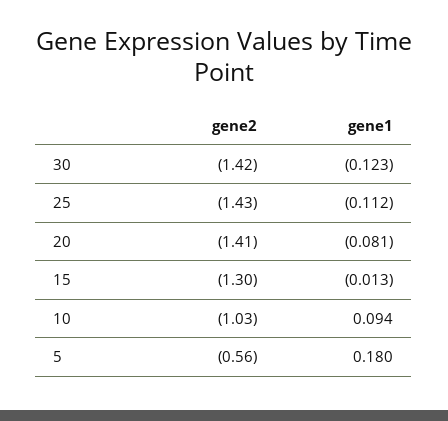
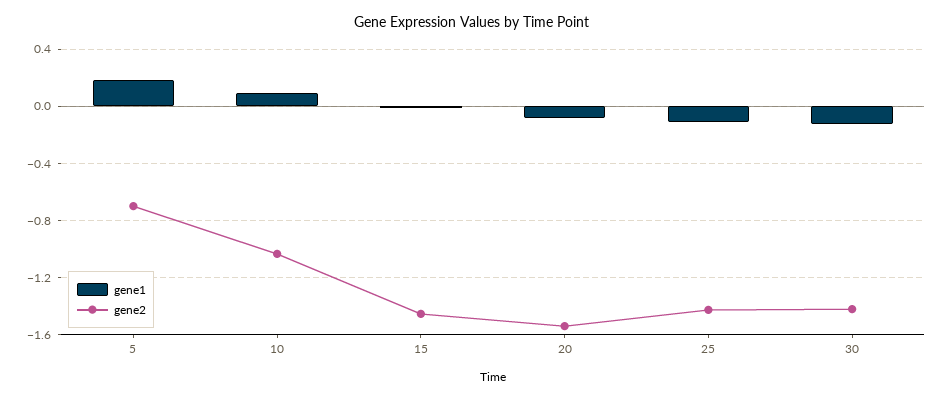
gene2, 20: -1.41 -> -1.55
gene2, 15: -1.3 -> -1.45
gene2, 5: -0.56 -> -0.7

